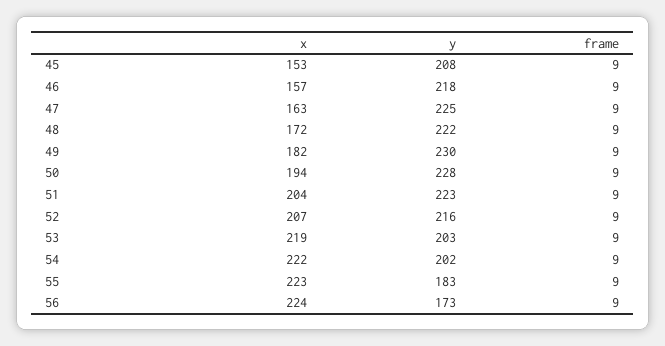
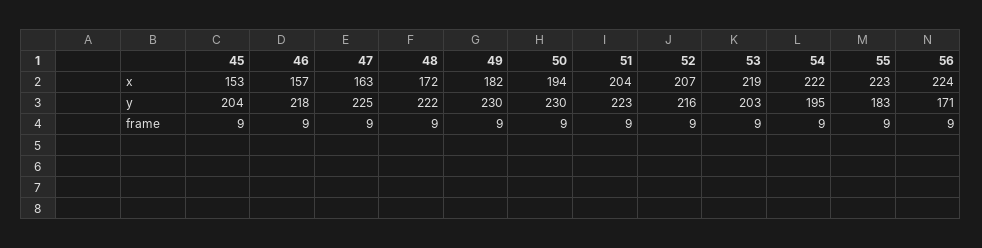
y, 45: 208 -> 204
y, 50: 228 -> 230
y, 54: 202 -> 195
y, 56: 173 -> 171

